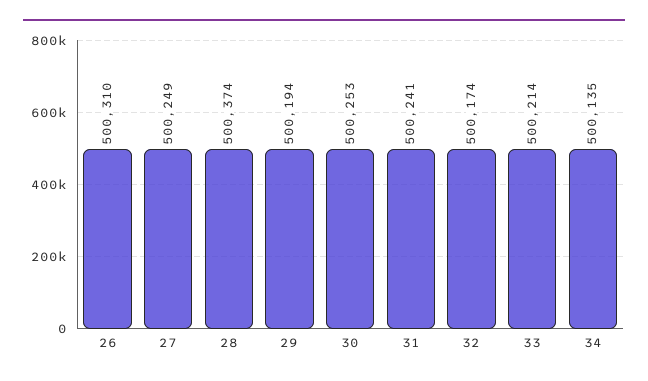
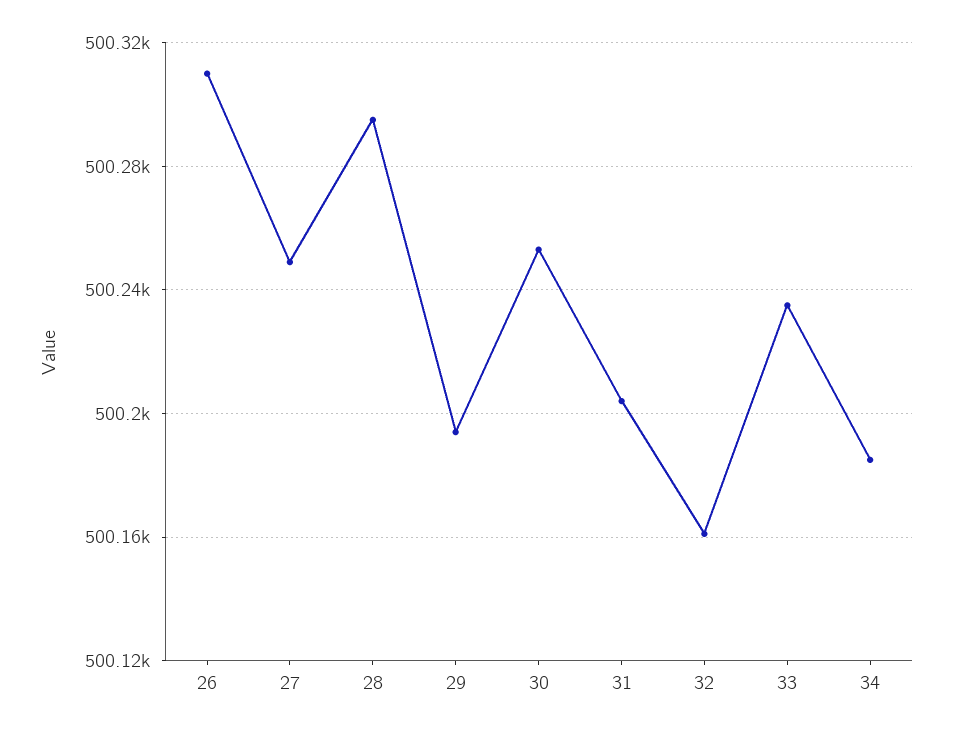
28: 500374 -> 500295
31: 500241 -> 500205
32: 500174 -> 500160
33: 500214 -> 500235
34: 500135 -> 500185

